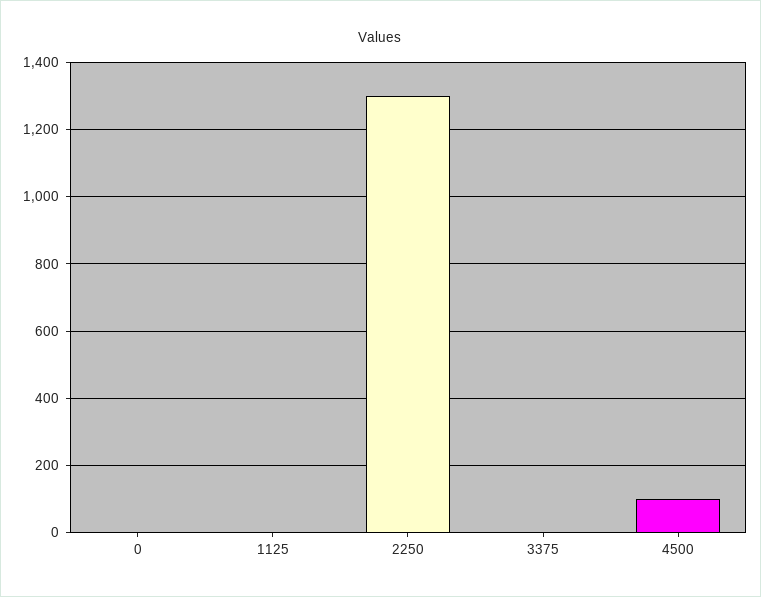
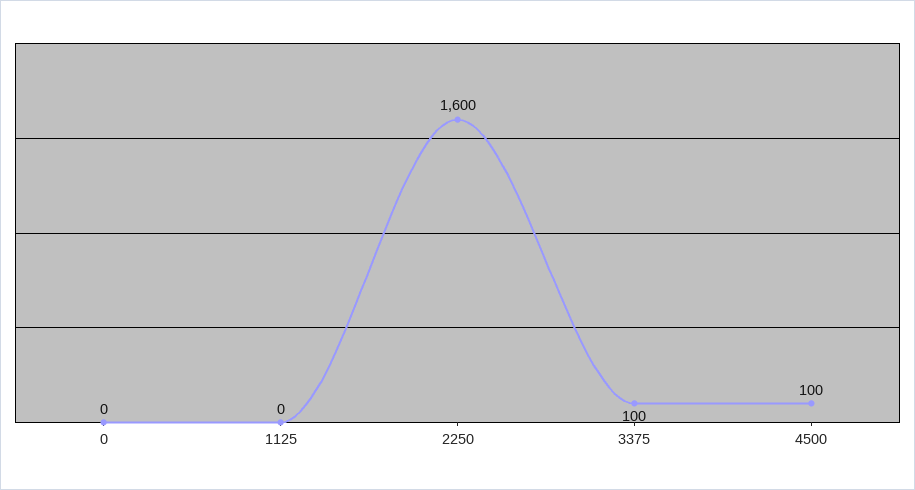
2250: 1300 -> 1600
3375: 0 -> 100

